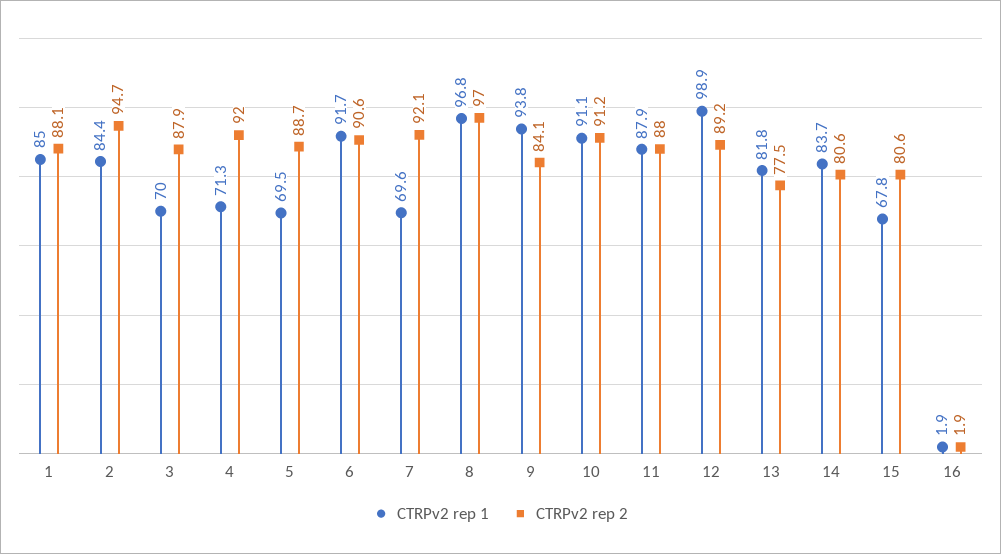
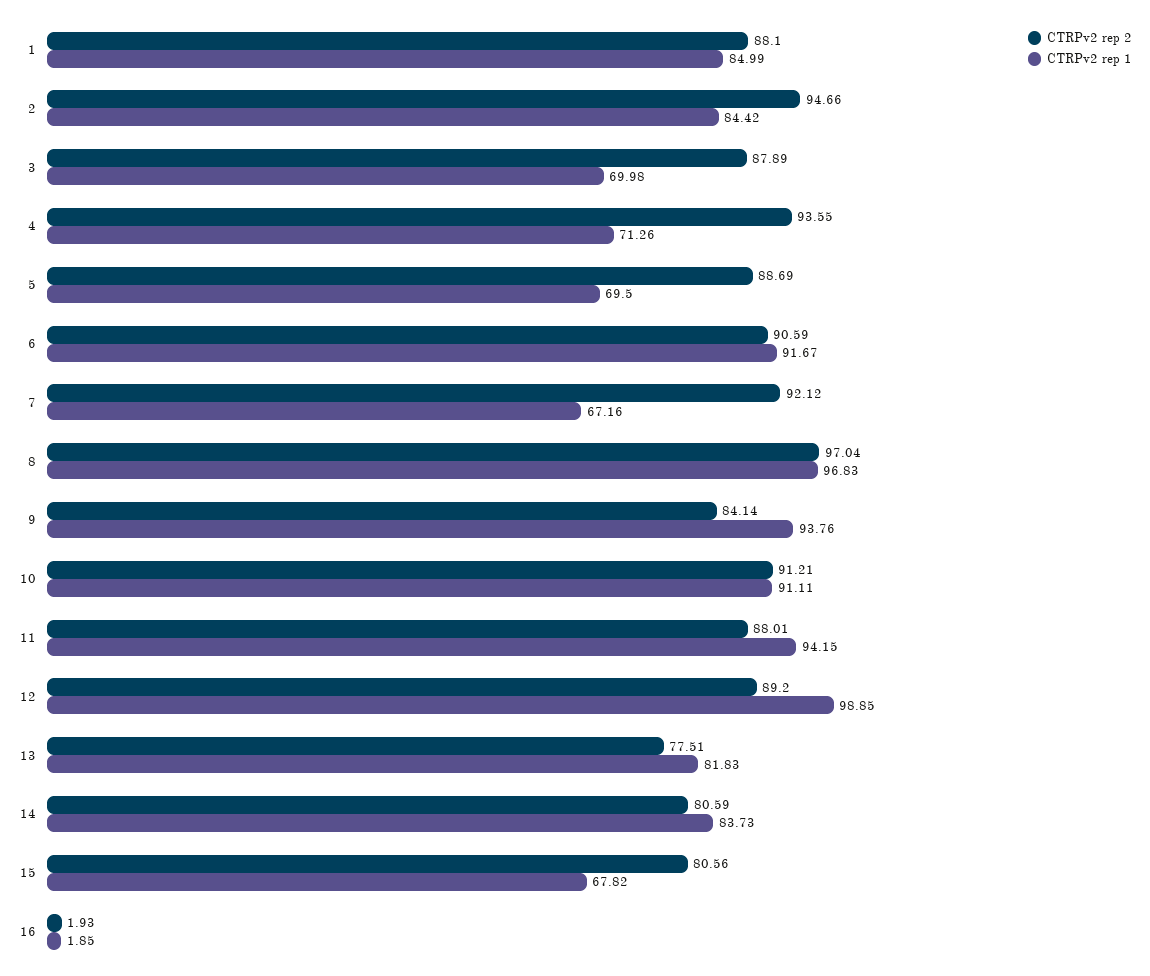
CTRPv2 rep 2, 4: 92 -> 93.55
CTRPv2 rep 1, 7: 69.6 -> 67.16
CTRPv2 rep 1, 11: 87.9 -> 94.15

